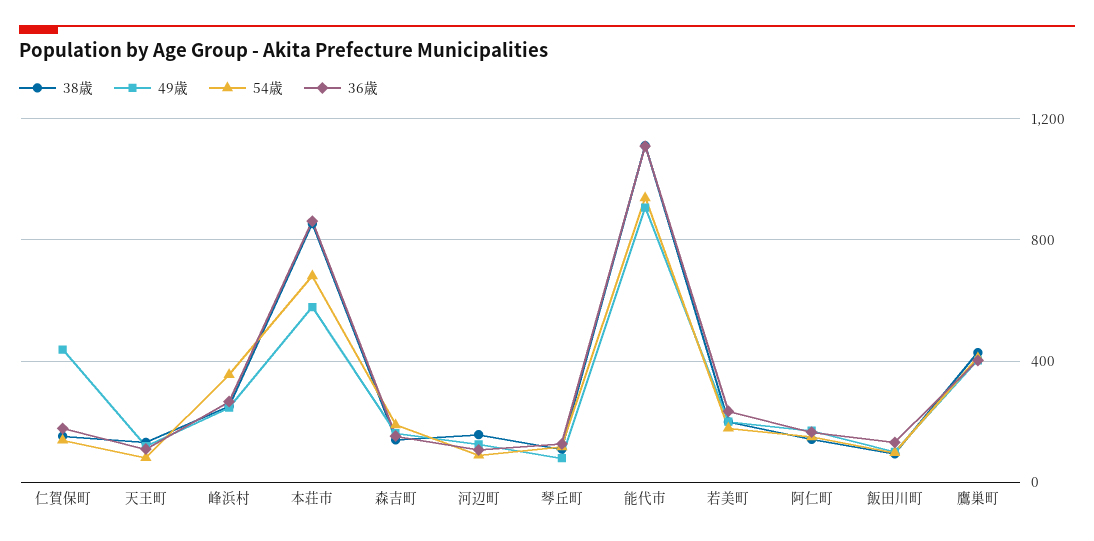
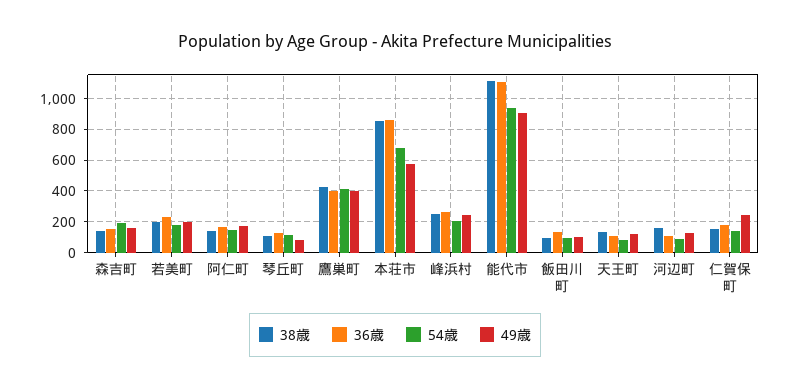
49歳, 仁賀保町: 450 -> 250
54歳, 峰浜村: 350 -> 200

